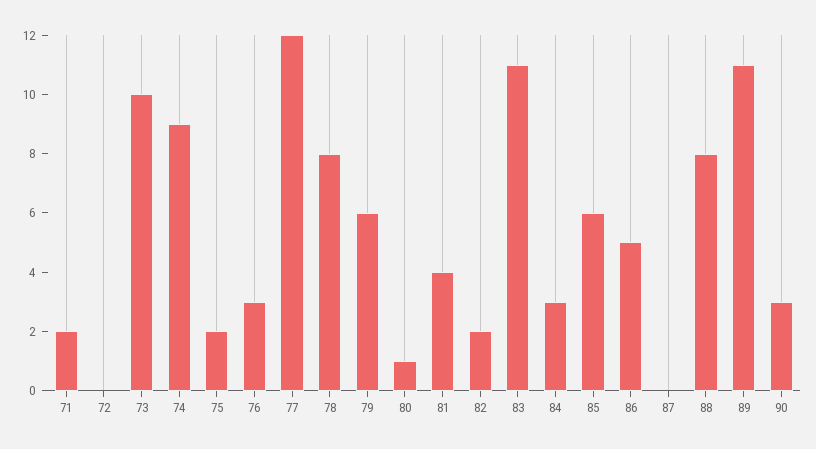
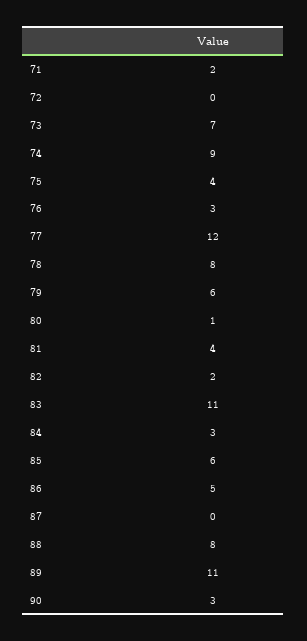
73: 10 -> 7
75: 2 -> 4

